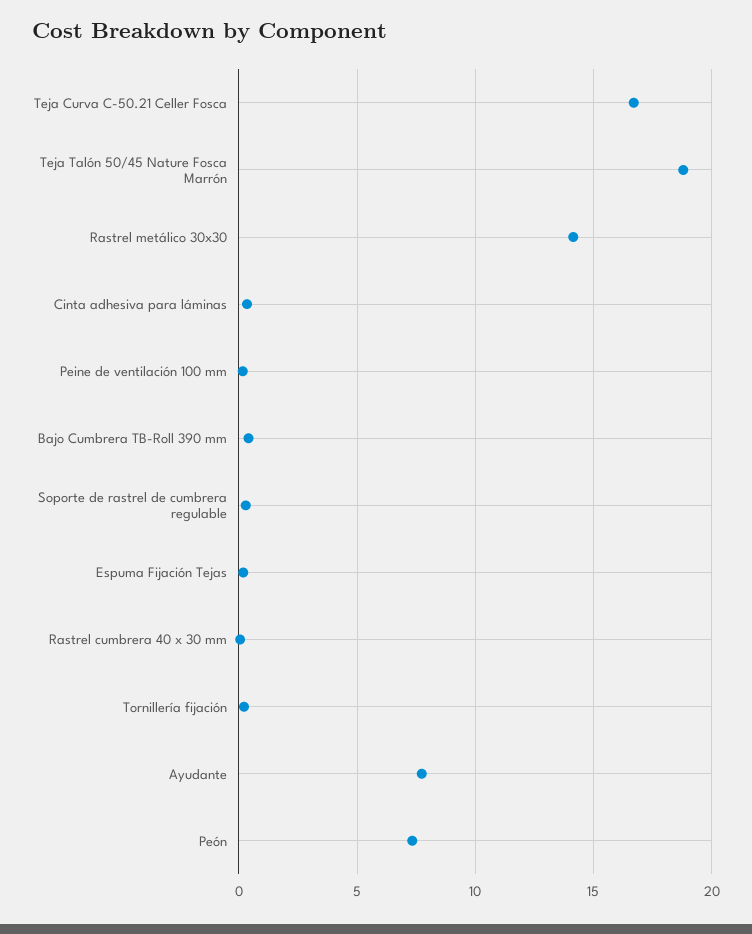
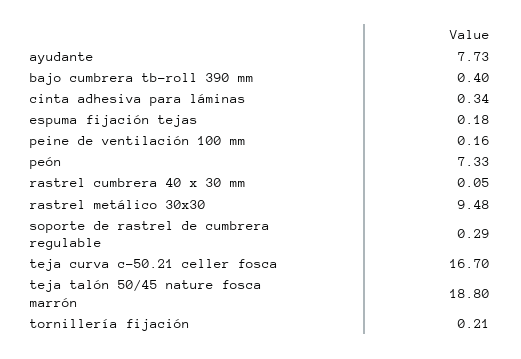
Rastrel metálico 30x30: 14 -> 9.48

